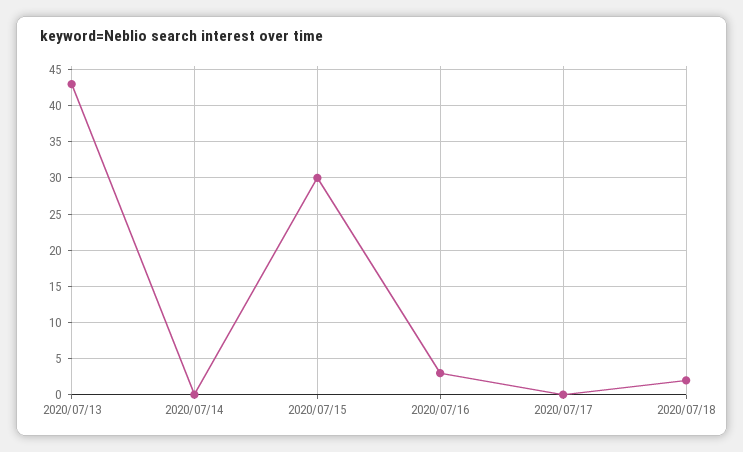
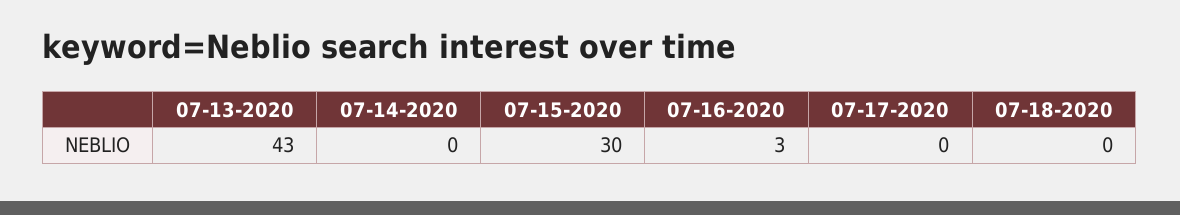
2020/07/18: 2 -> 0

